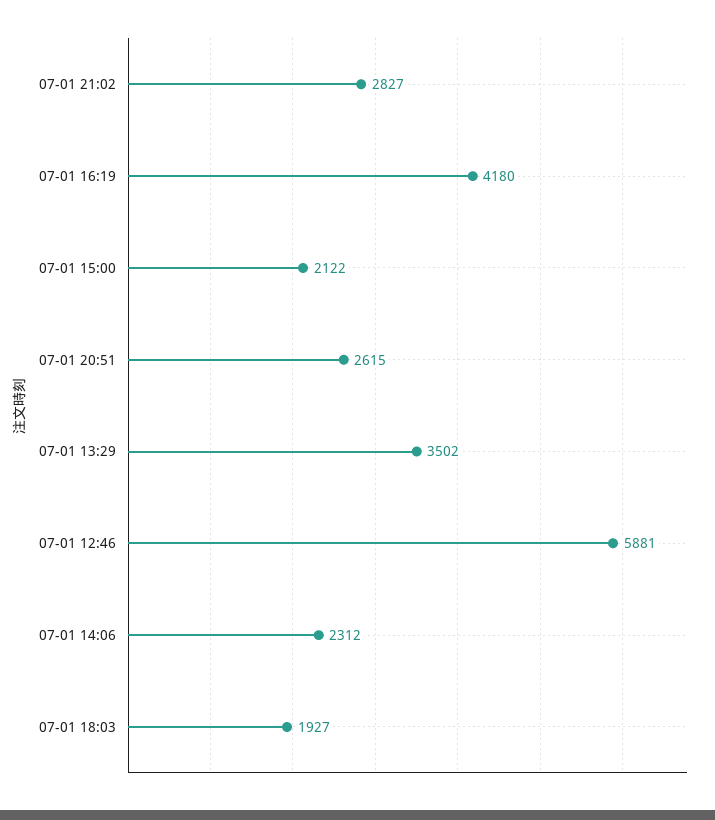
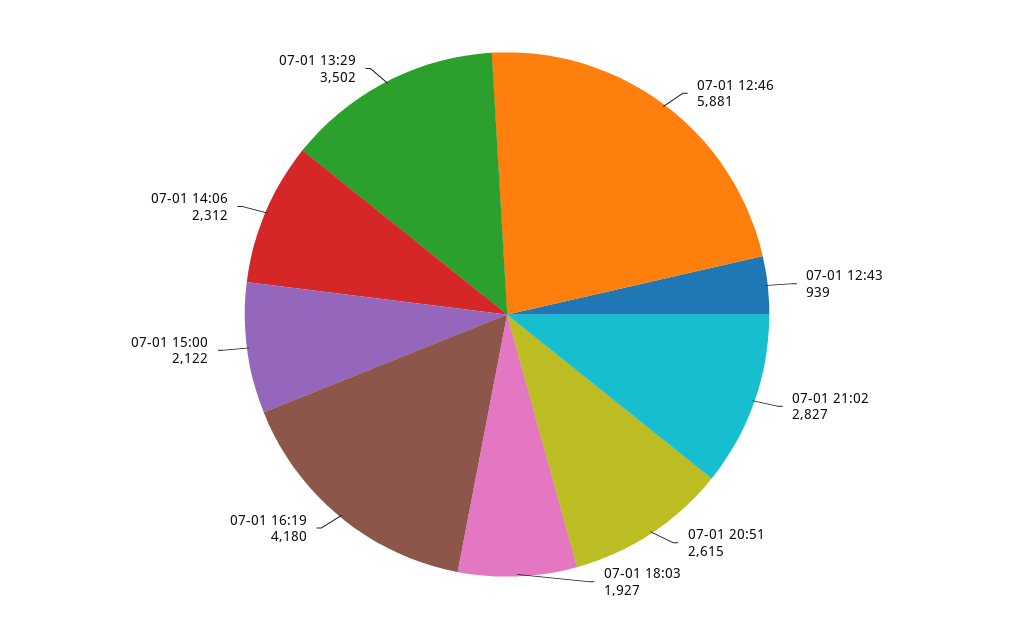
07-01 12:43: none -> 939

